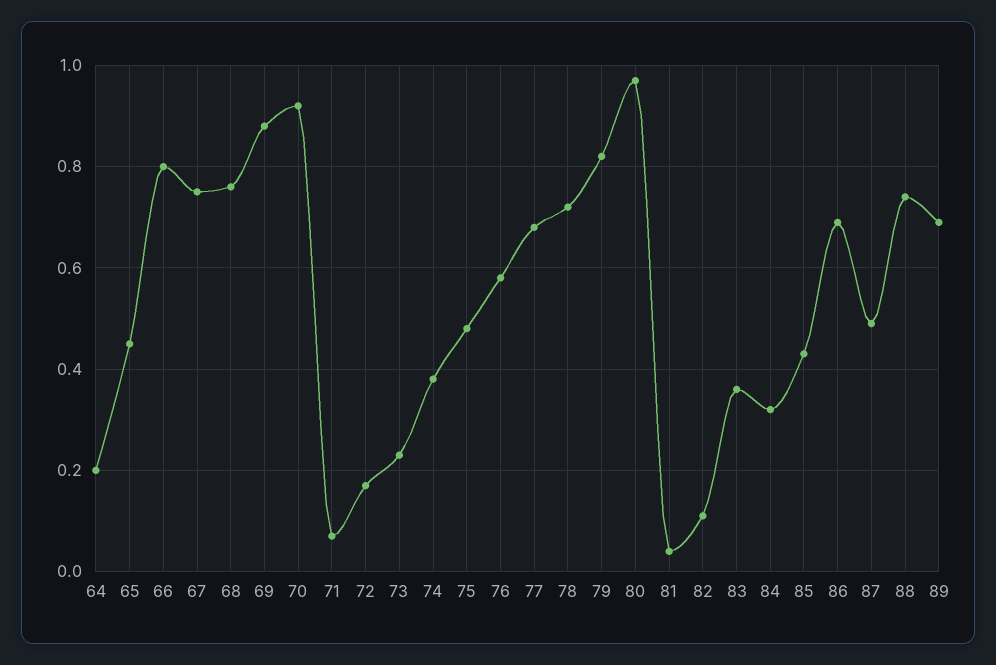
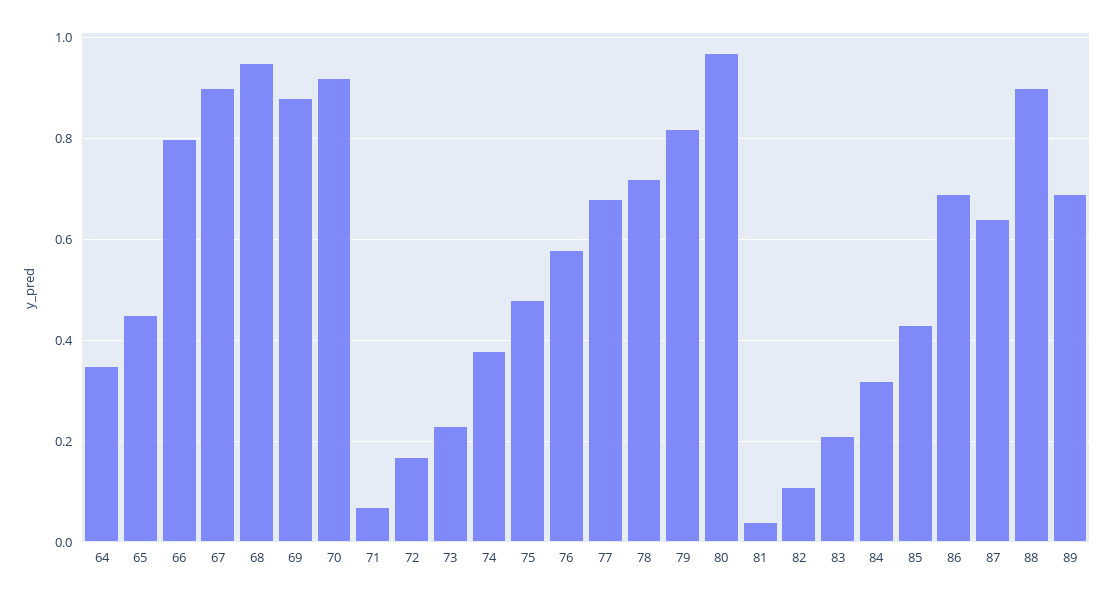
64: 0.2 -> 0.35
67: 0.75 -> 0.9
68: 0.75 -> 0.95
83: 0.35 -> 0.2
87: 0.5 -> 0.65
88: 0.75 -> 0.9

